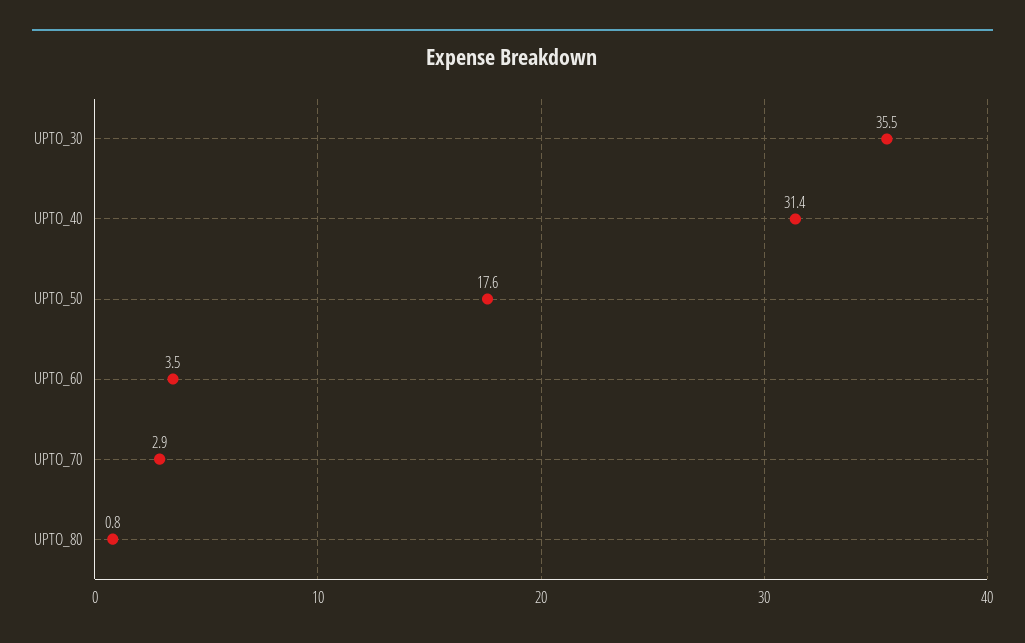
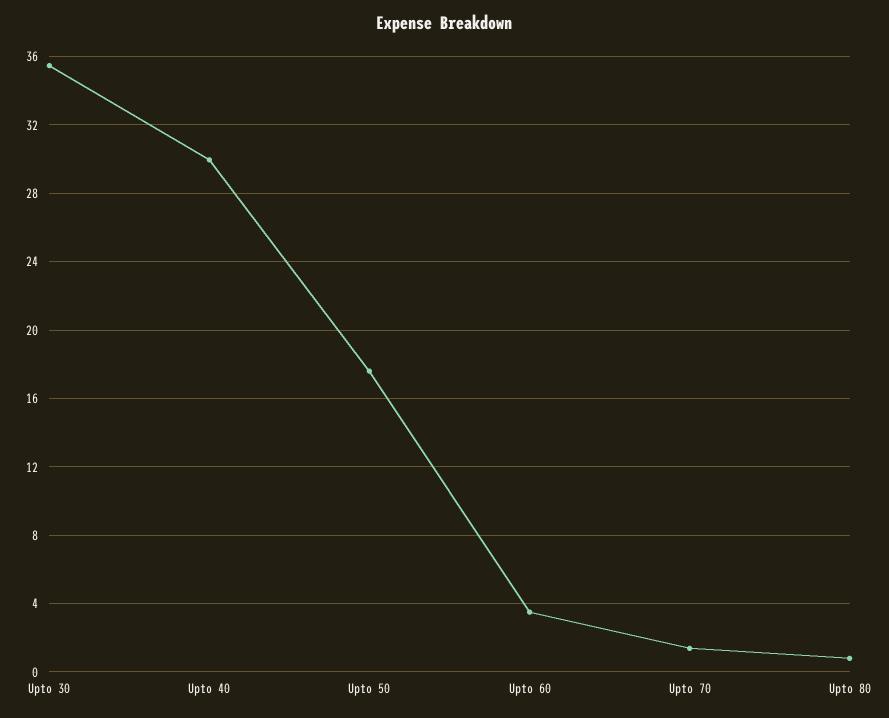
UPTO_40: 31.4 -> 30
UPTO_70: 2.9 -> 1.5

